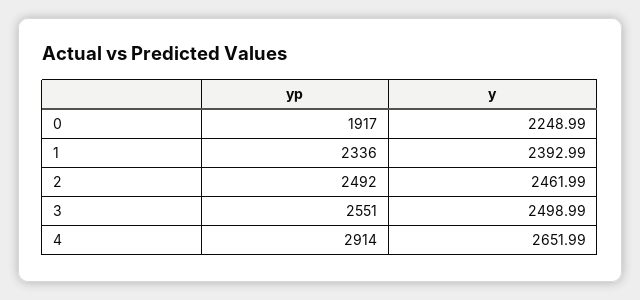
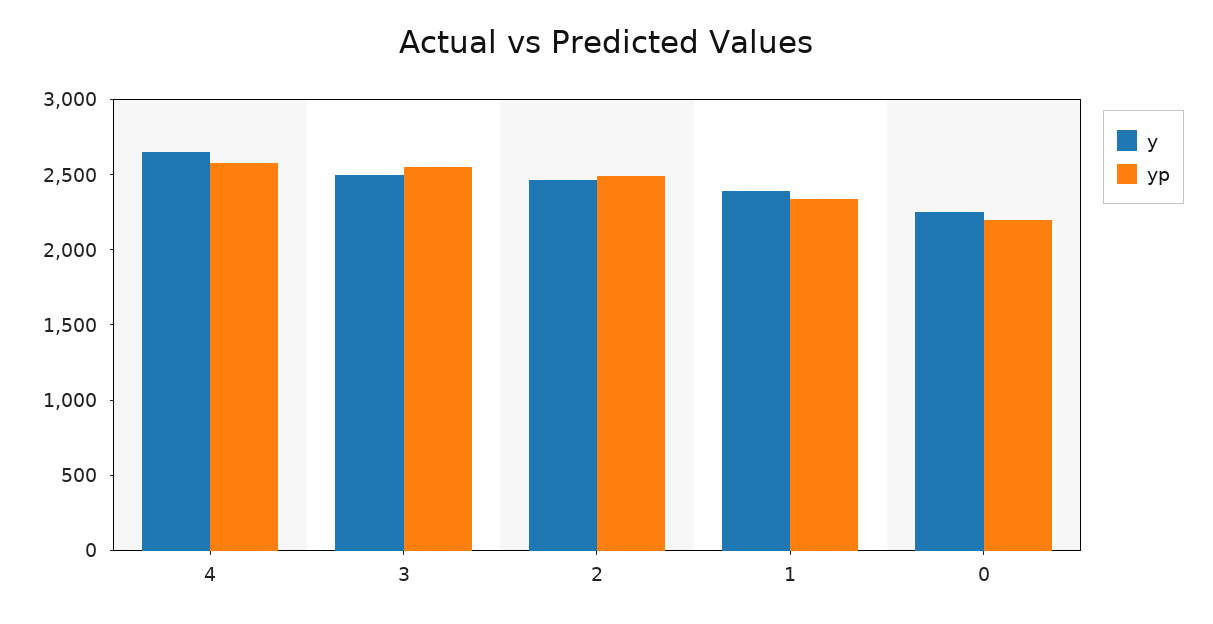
yp, 0: 1917 -> 2200
yp, 4: 2914 -> 2600

